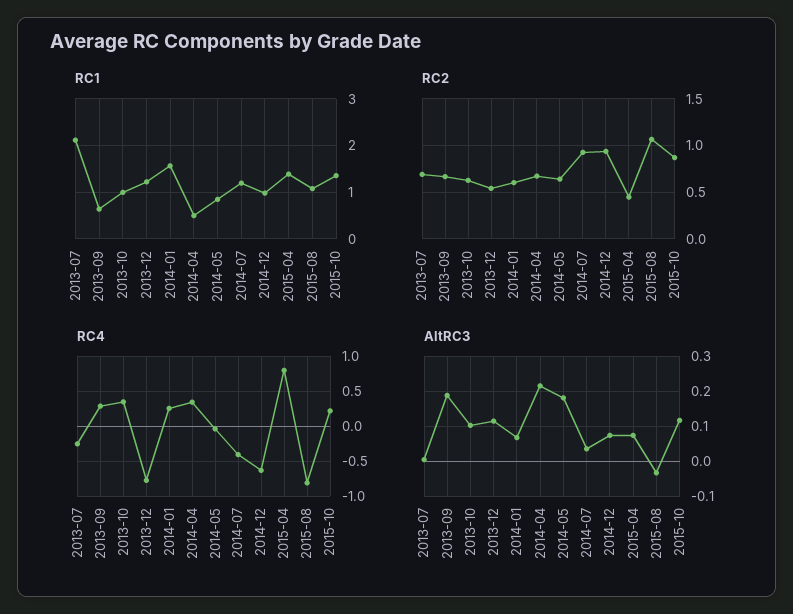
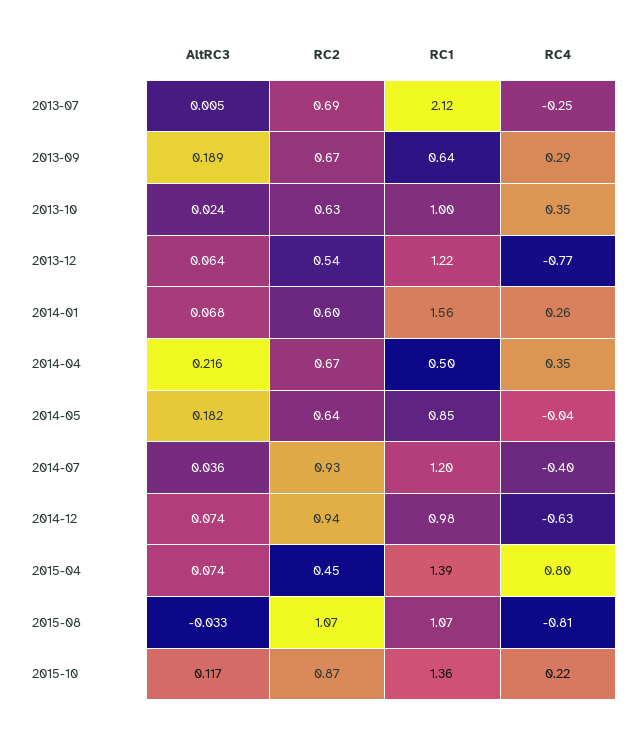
AltRC3, 2013-10: 0.1 -> 0.024
AltRC3, 2013-12: 0.12 -> 0.064

